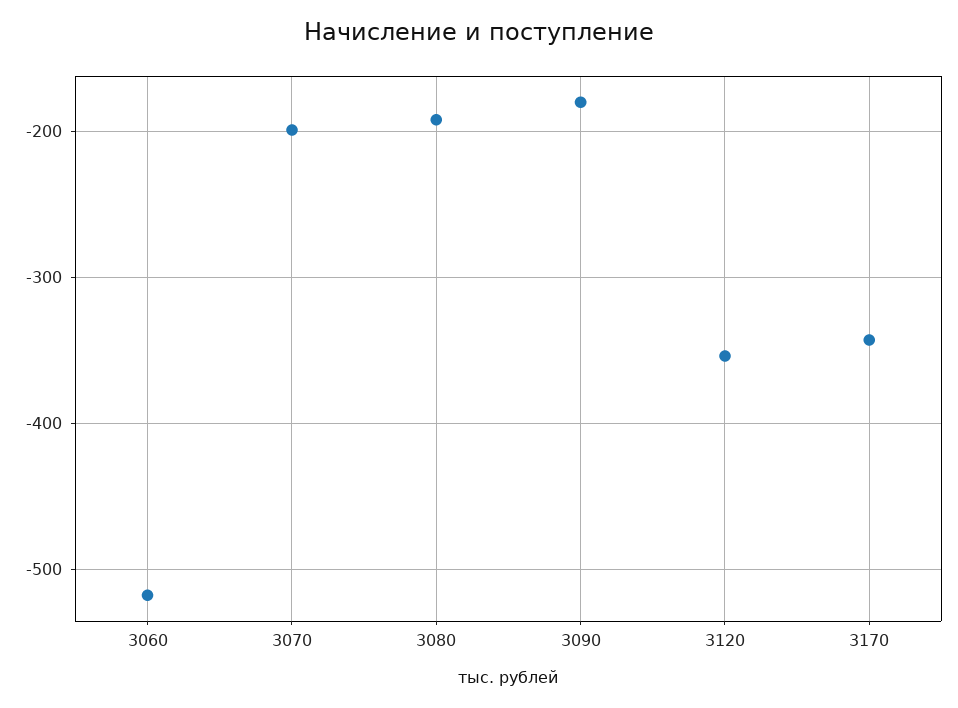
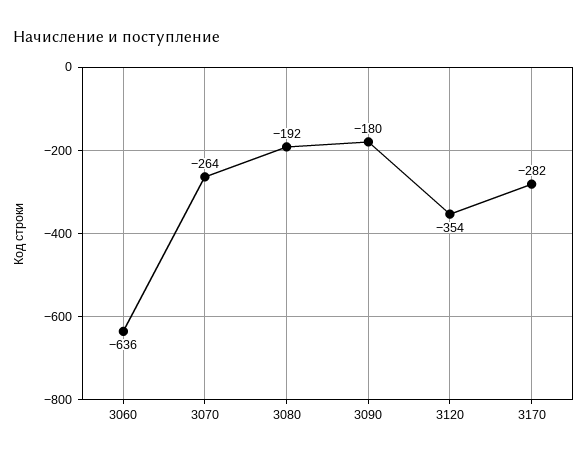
3060: -520 -> -636
3070: -200 -> -264
3170: -340 -> -282

